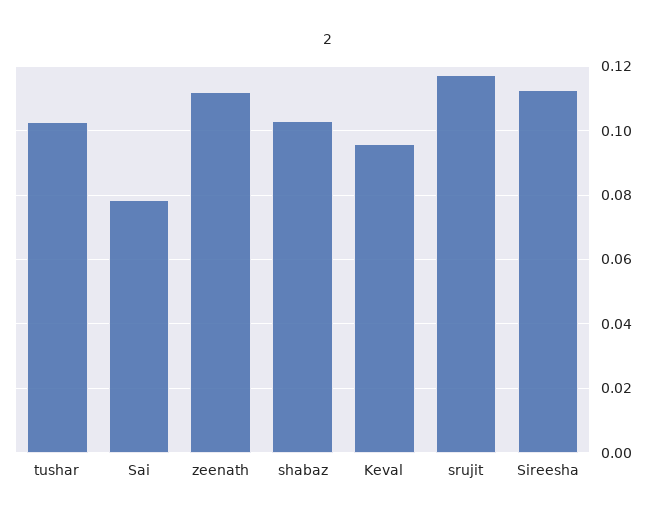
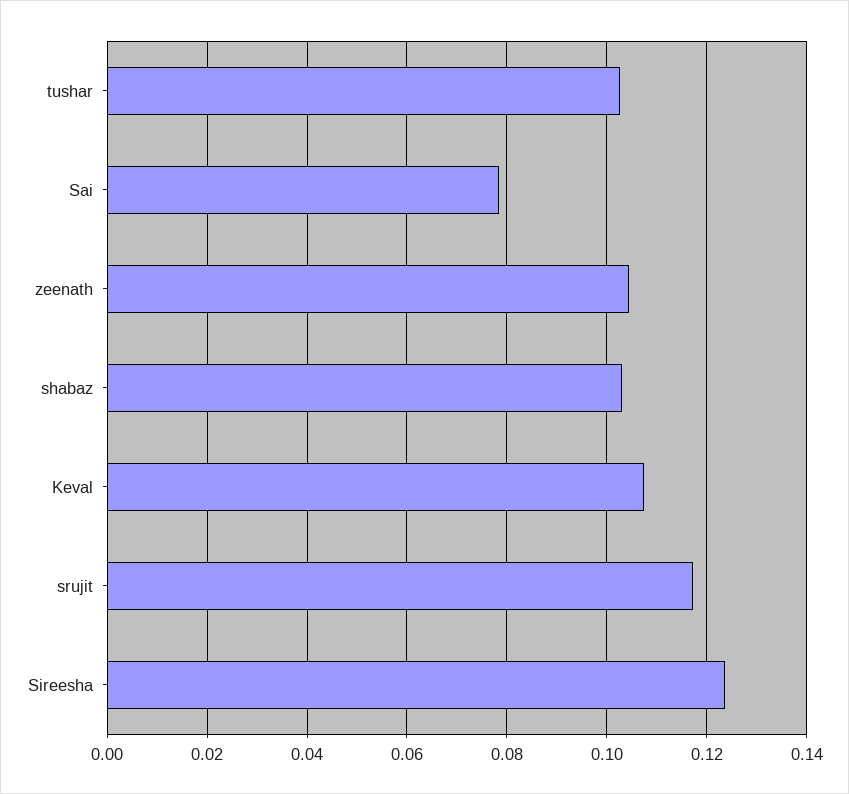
zeenath: 0.112 -> 0.104
Keval: 0.096 -> 0.108
Sireesha: 0.112 -> 0.124

